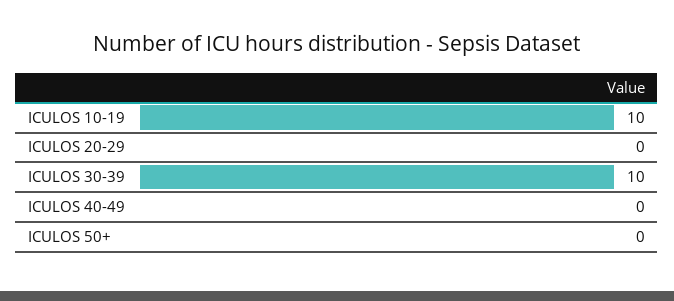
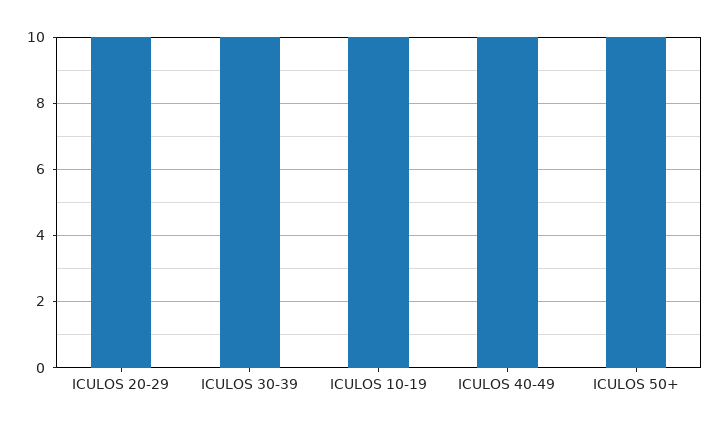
ICULOS 20-29: 0 -> 10
ICULOS 40-49: 0 -> 10
ICULOS 50+: 0 -> 10

